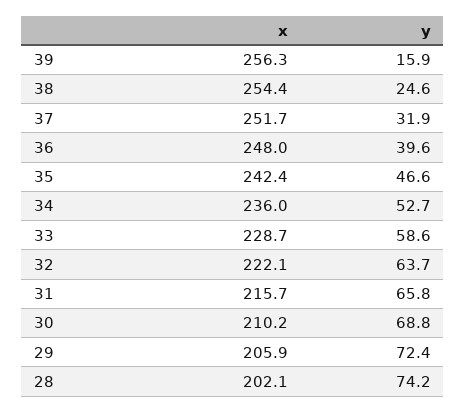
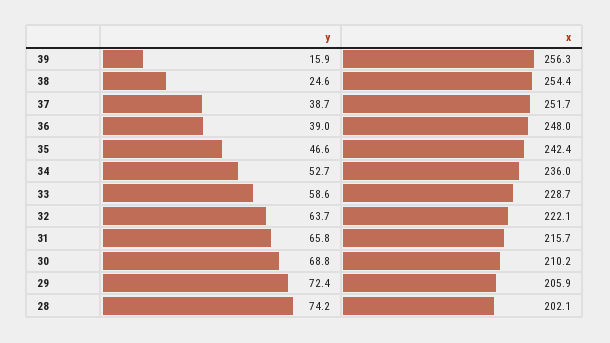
y, 37: 31.9 -> 38.7
y, 36: 39.6 -> 39

